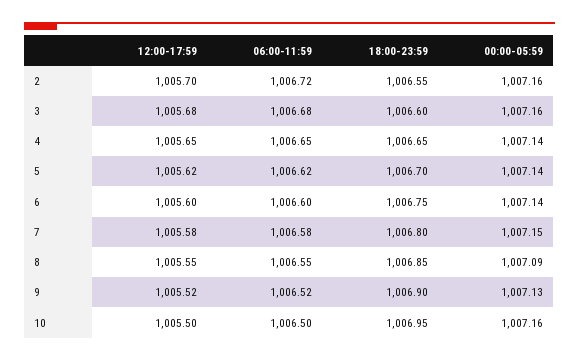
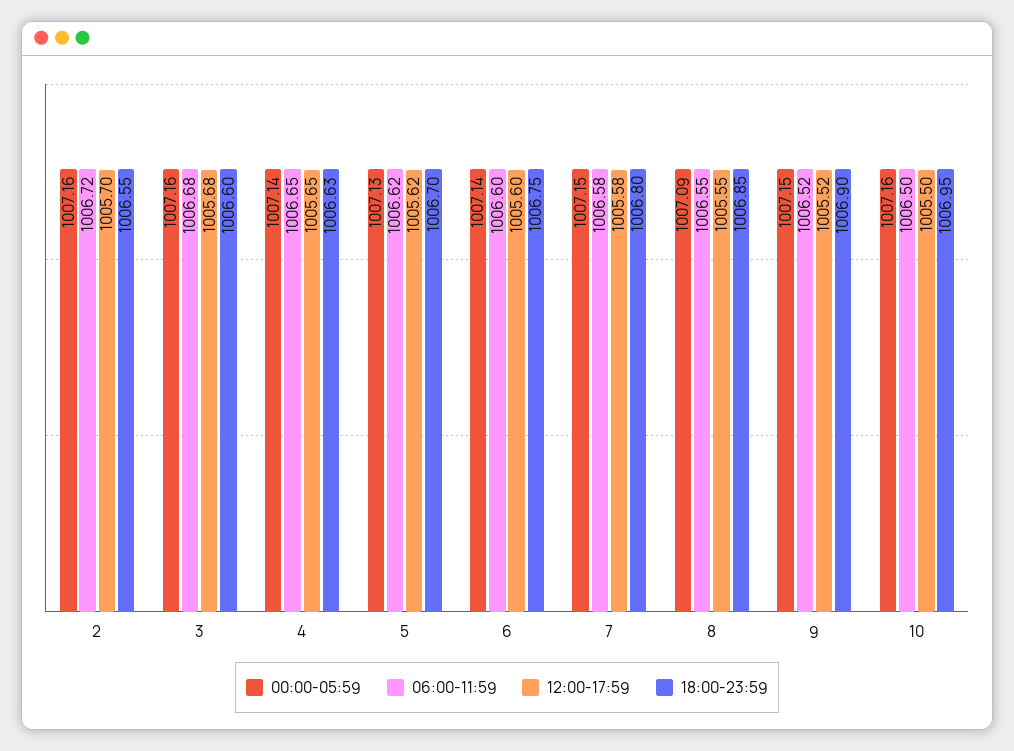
18:00-23:59, 4: 1006.65 -> 1006.63
00:00-05:59, 5: 1007.14 -> 1007.13
00:00-05:59, 9: 1007.13 -> 1007.15

